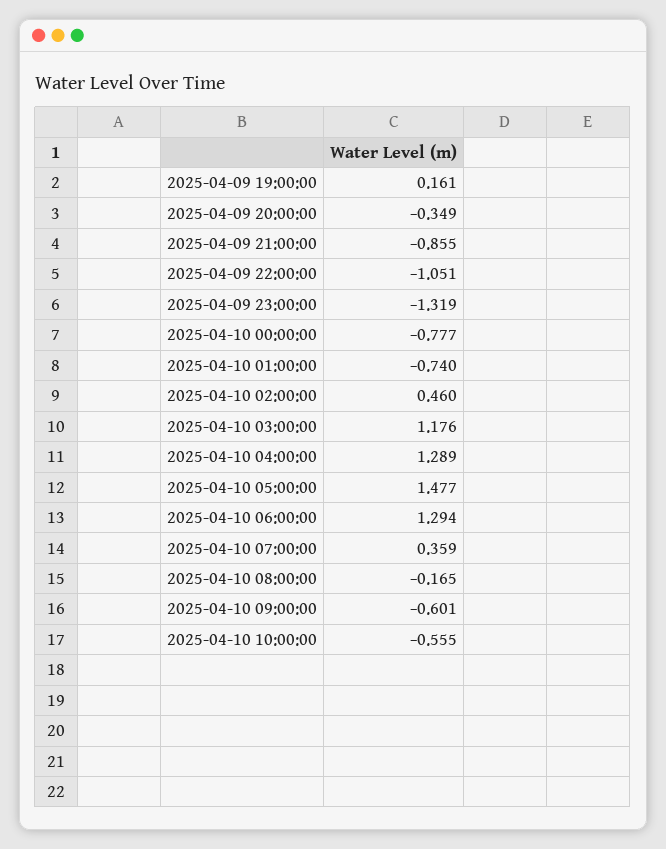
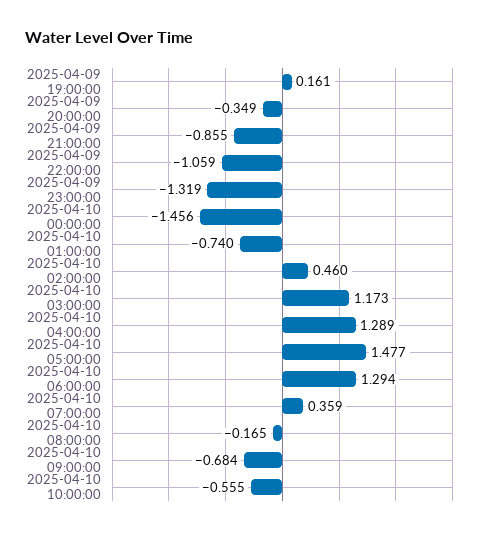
2025-04-09 22:00:00: -1.051 -> -1.059
2025-04-10 00:00:00: -0.777 -> -1.456
2025-04-10 03:00:00: 1.176 -> 1.173
2025-04-10 09:00:00: -0.601 -> -0.684

